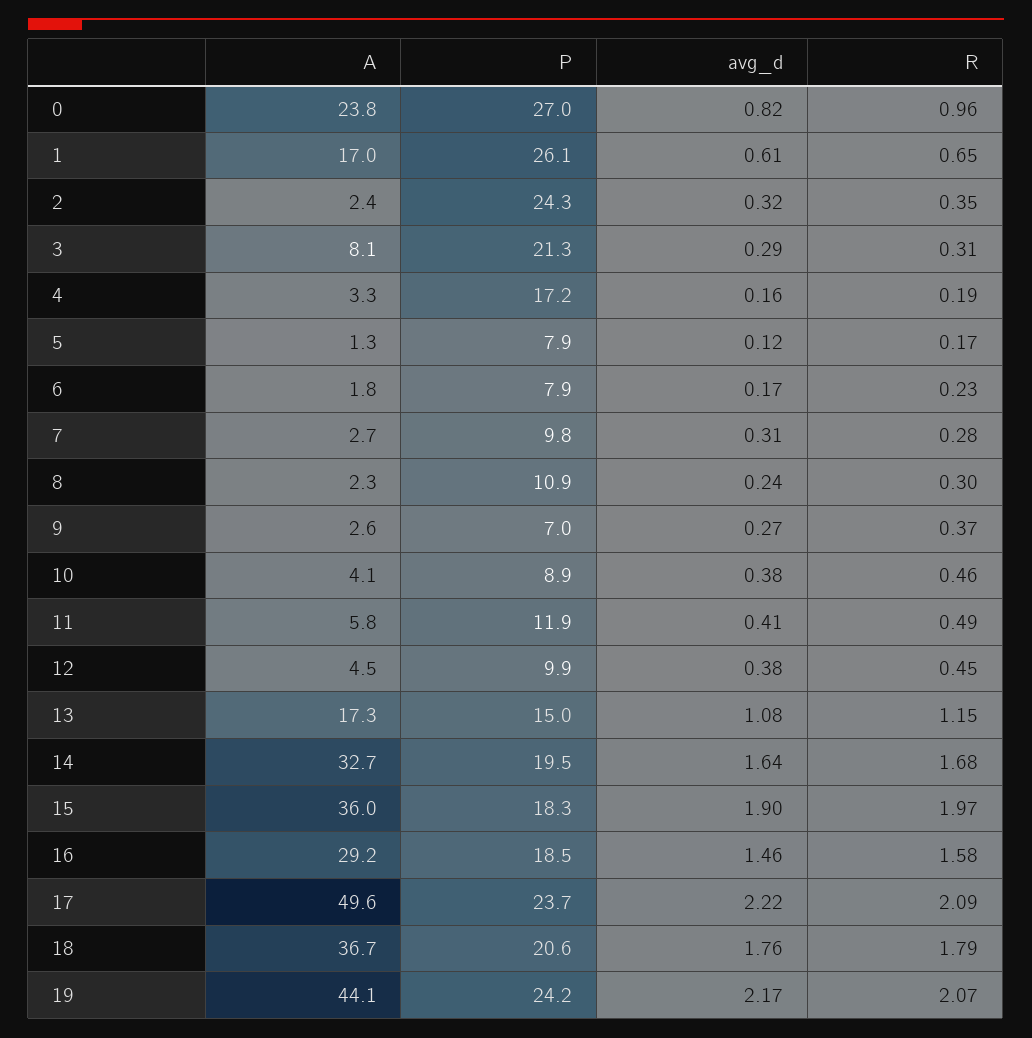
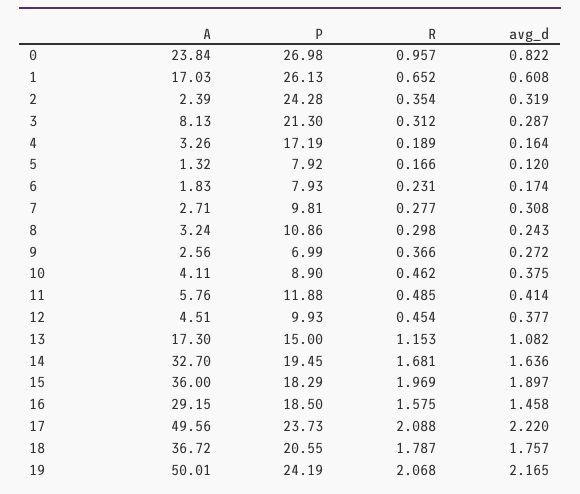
A, 8: 2.3 -> 3.24
A, 19: 44.1 -> 50.01

